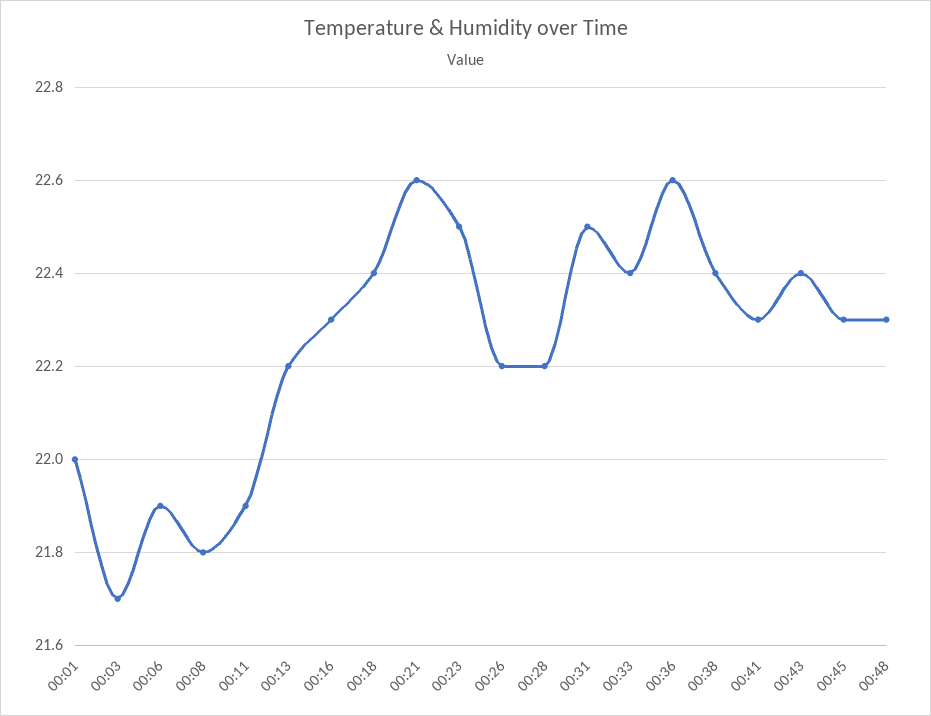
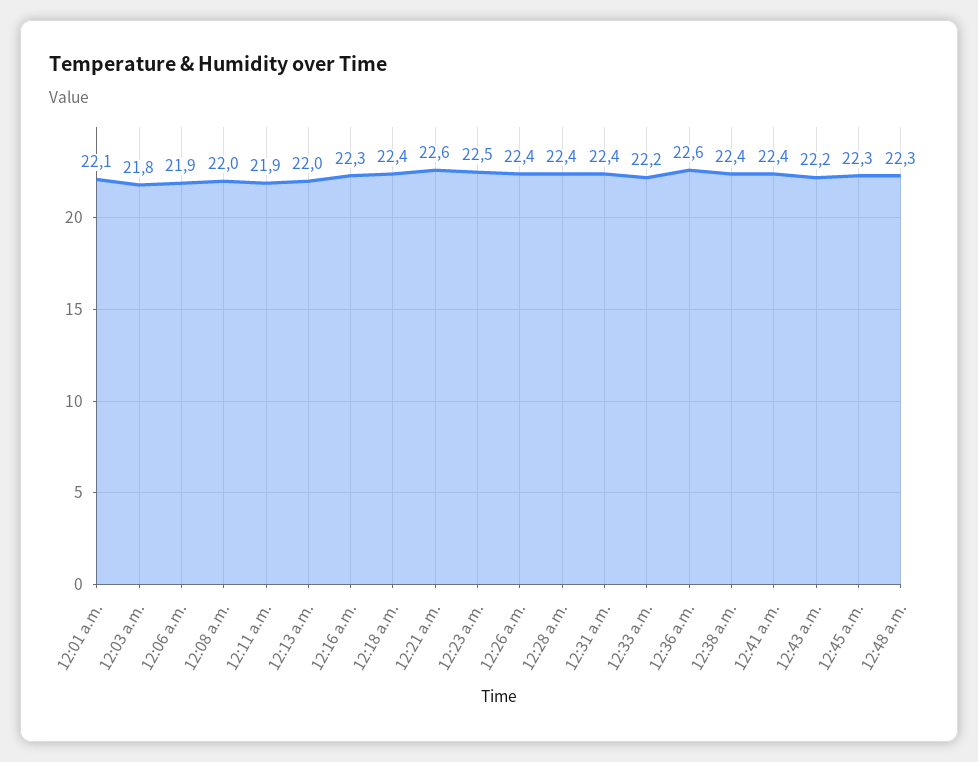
00:01: 22 -> 22.1
00:03: 21.7 -> 21.8
00:08: 21.8 -> 22
00:13: 22.2 -> 22
00:26: 22.2 -> 22.4
00:28: 22.2 -> 22.4
00:31: 22.5 -> 22.4
00:33: 22.4 -> 22.2
00:41: 22.3 -> 22.4
00:43: 22.4 -> 22.2

